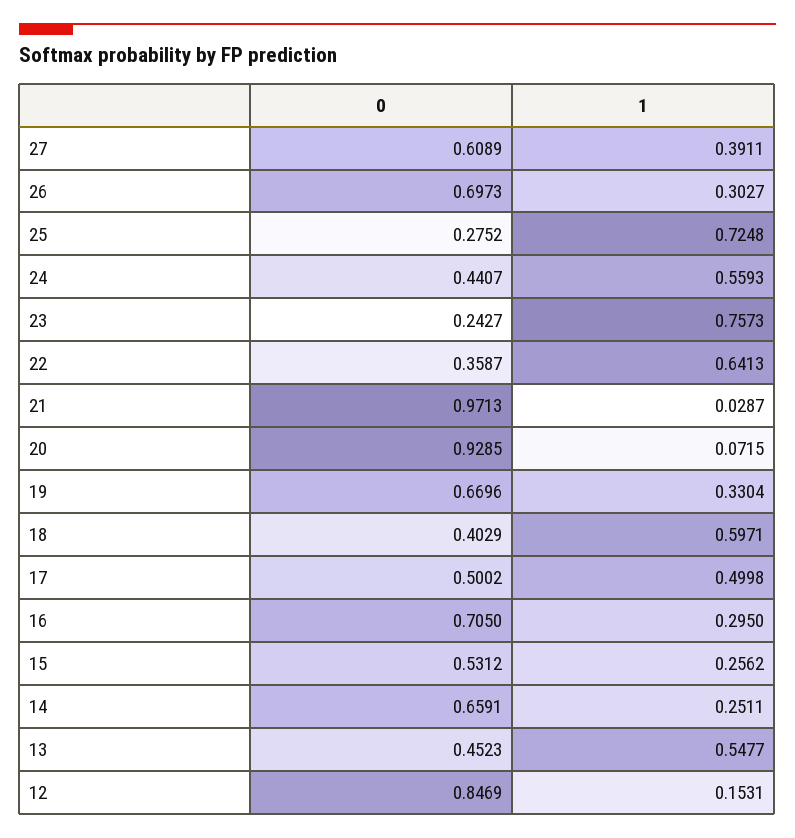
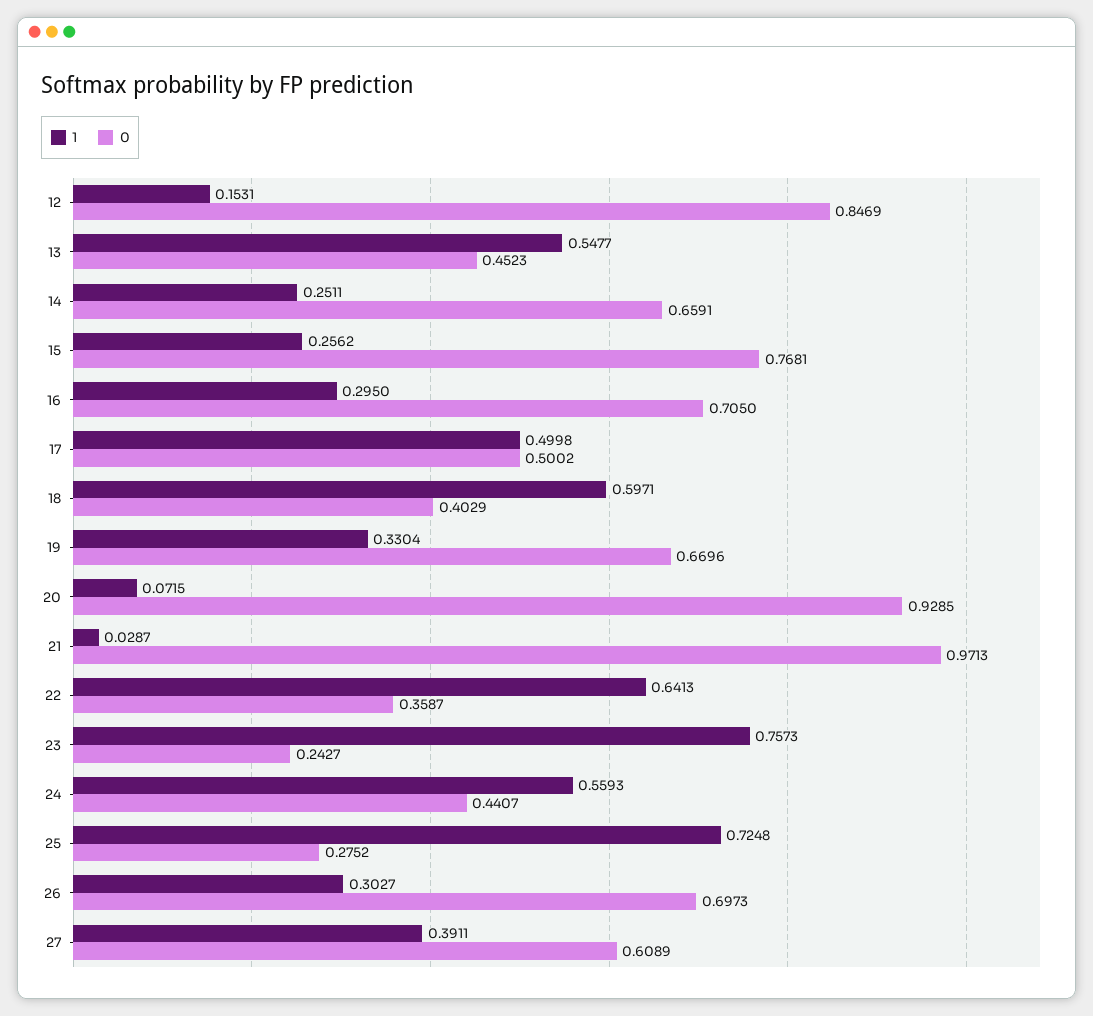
0, 15: 0.5312 -> 0.7681

